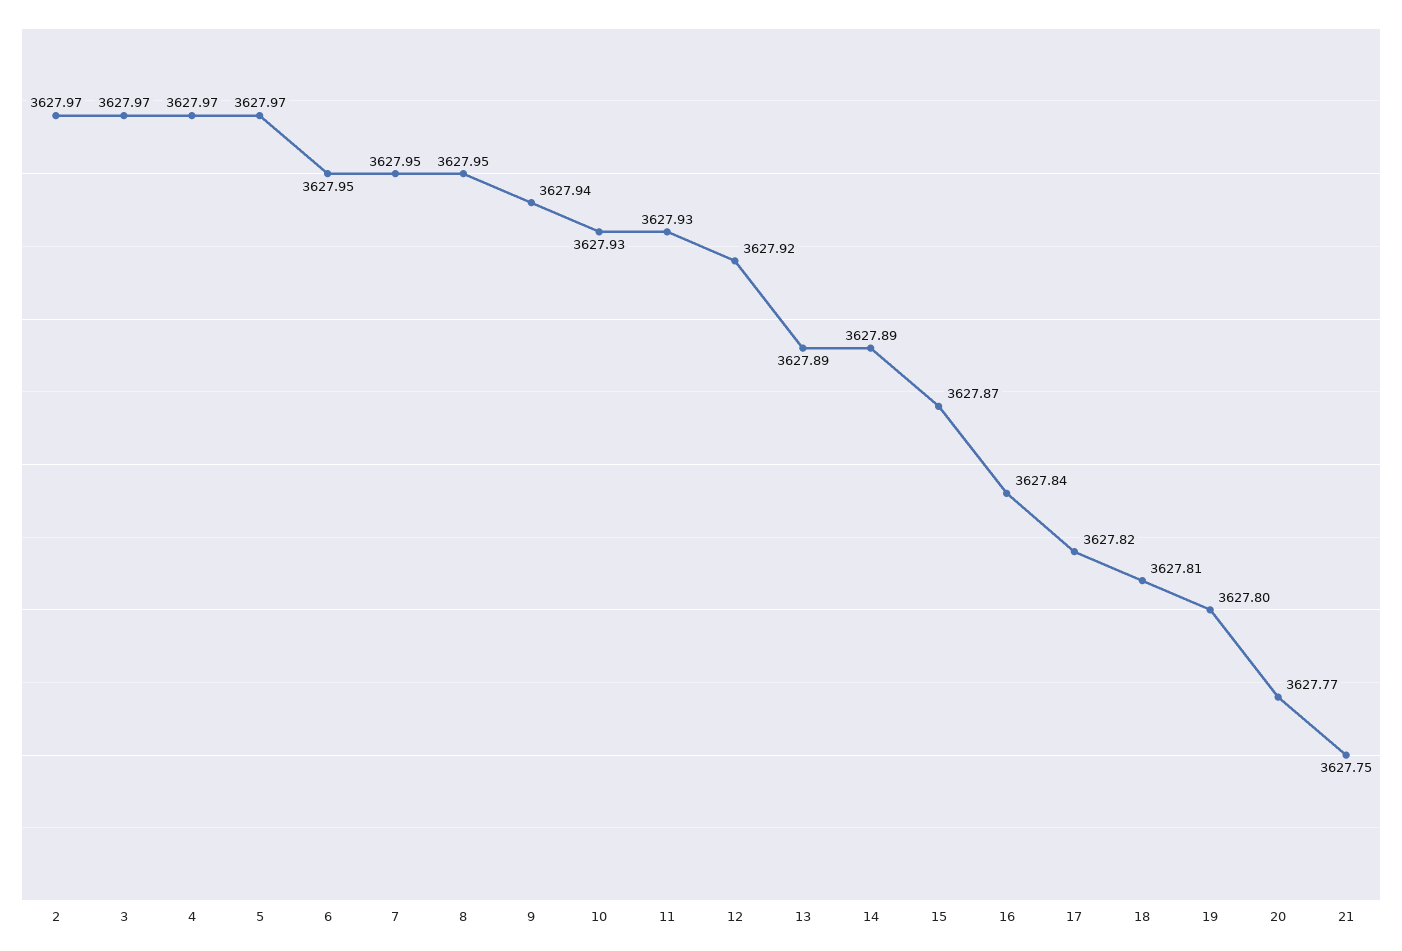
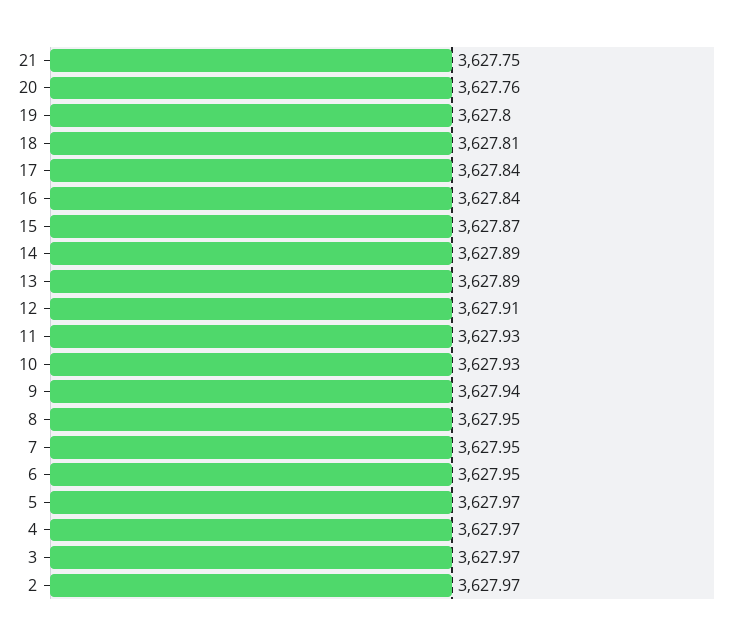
12: 3627.92 -> 3627.91
17: 3627.82 -> 3627.84
20: 3627.77 -> 3627.76

